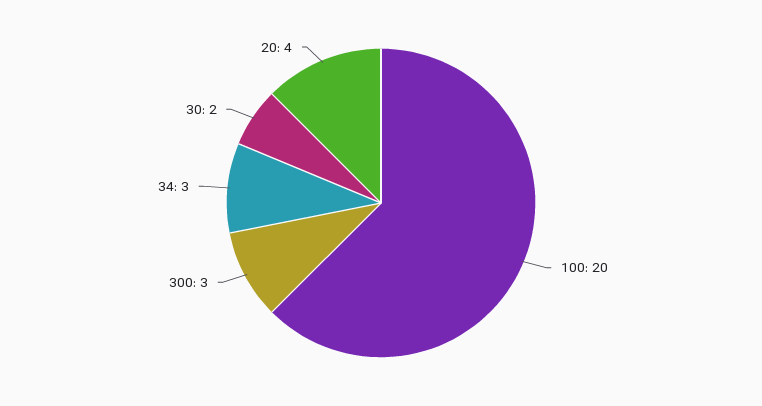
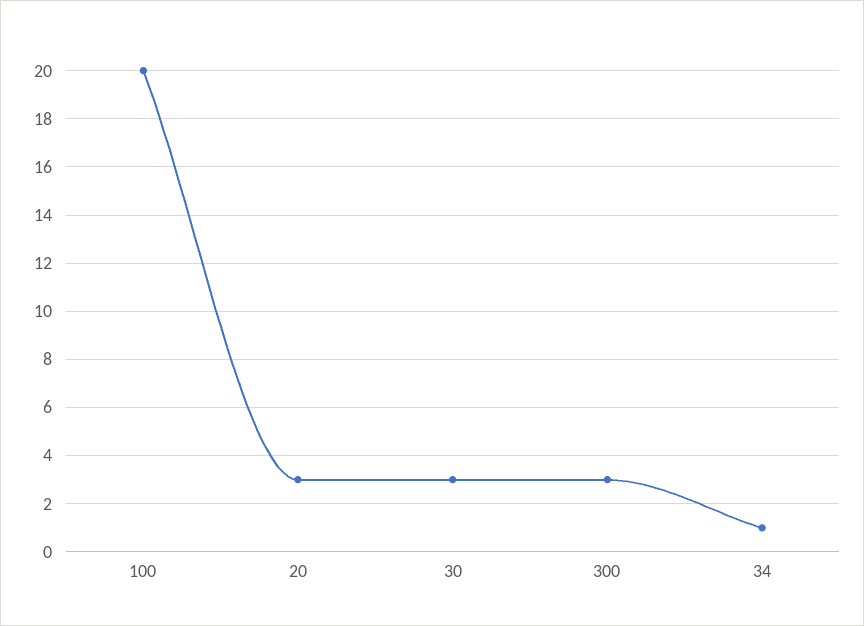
34: 3 -> 1
30: 2 -> 3
20: 4 -> 3

